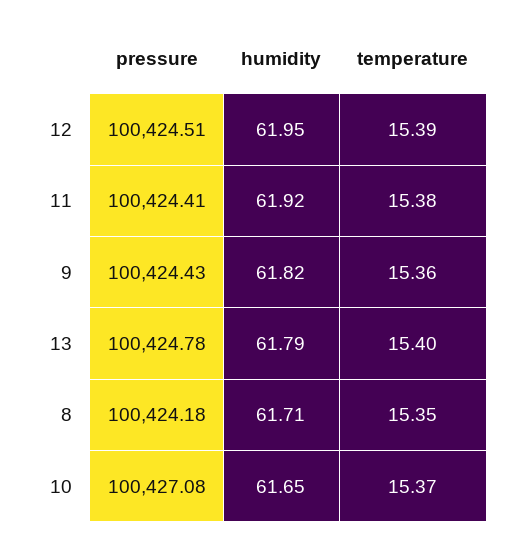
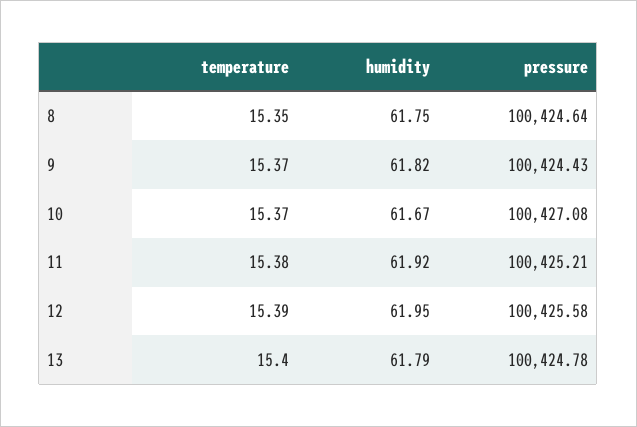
pressure, 12: 100424.51 -> 100425.58
pressure, 11: 100424.41 -> 100425.21
temperature, 9: 15.36 -> 15.37
pressure, 8: 100424.18 -> 100424.64
humidity, 8: 61.71 -> 61.75
humidity, 10: 61.65 -> 61.67

